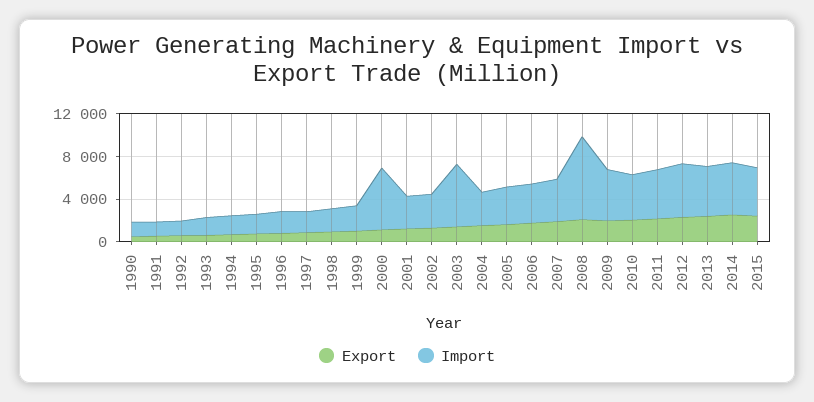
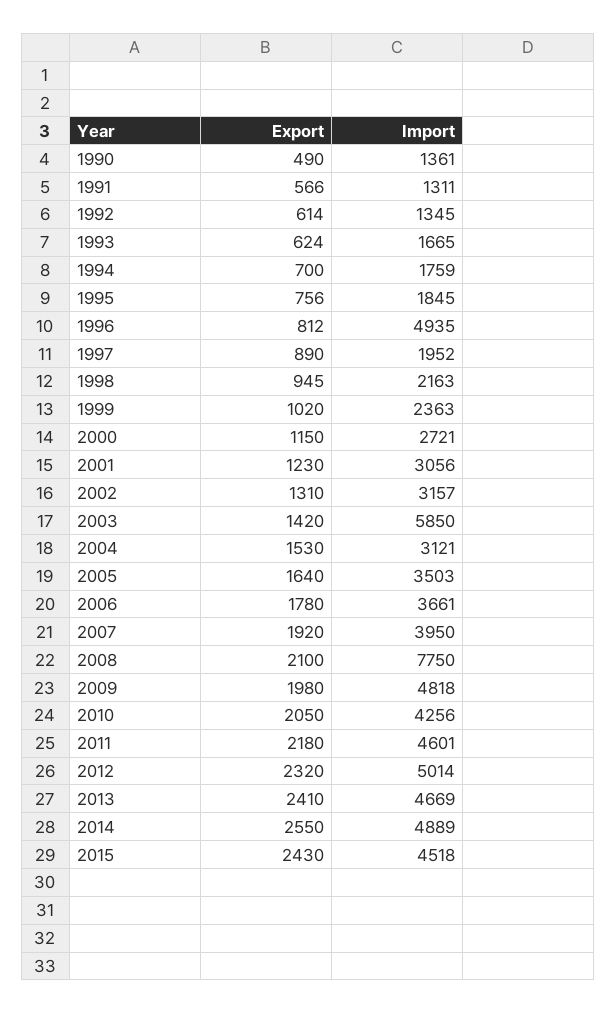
Import, 1996: 2000 -> 4935
Import, 2000: 6000 -> 2721

